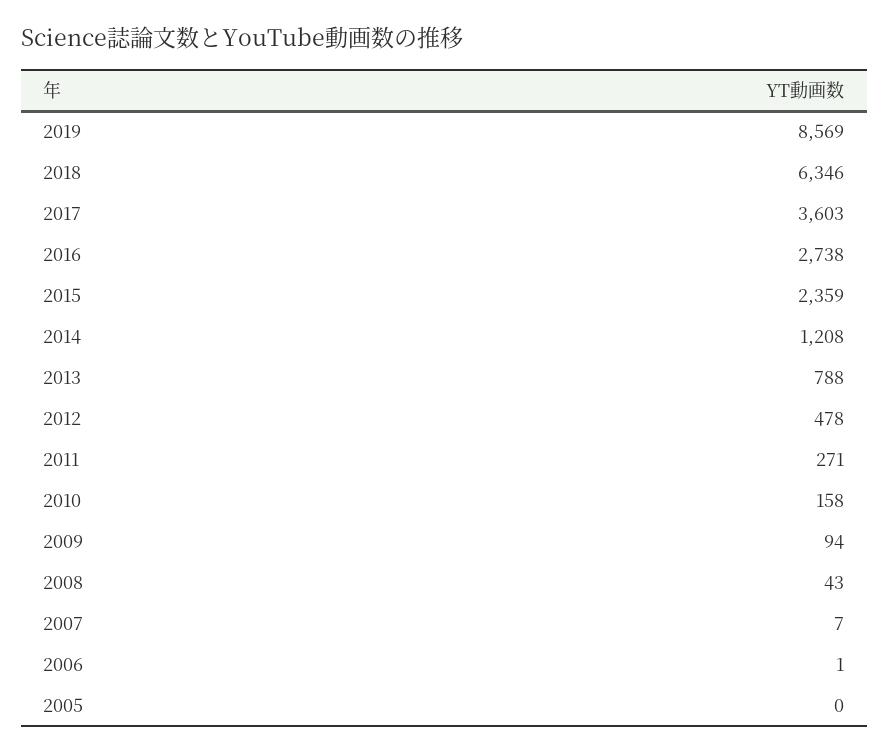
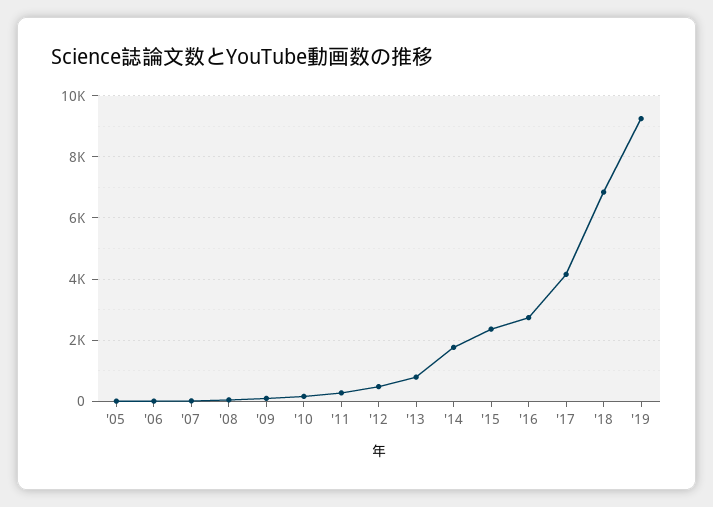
2019: 8569 -> 9200
2018: 6346 -> 6800
2017: 3603 -> 4200
2014: 1208 -> 1800

